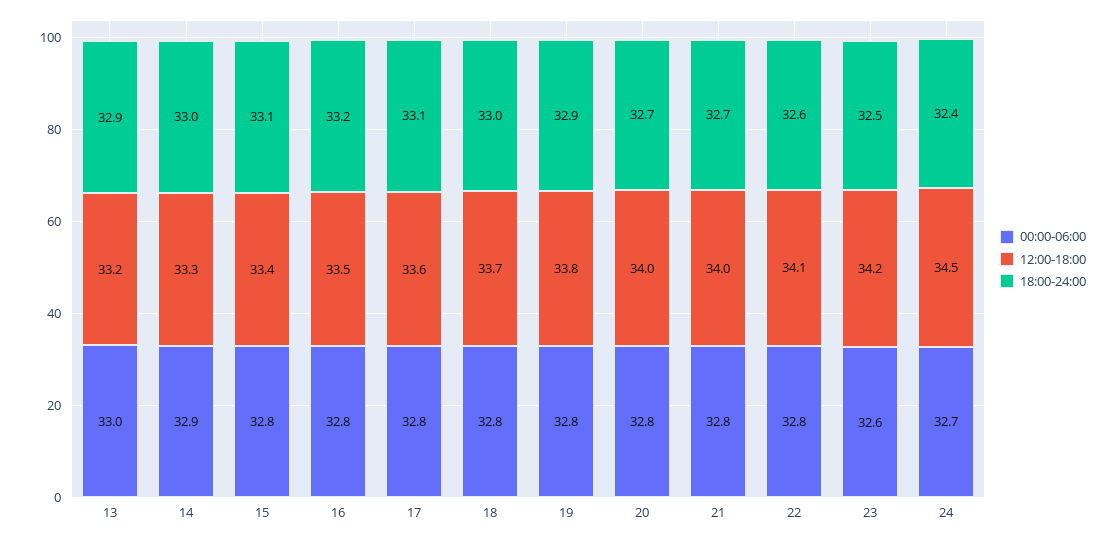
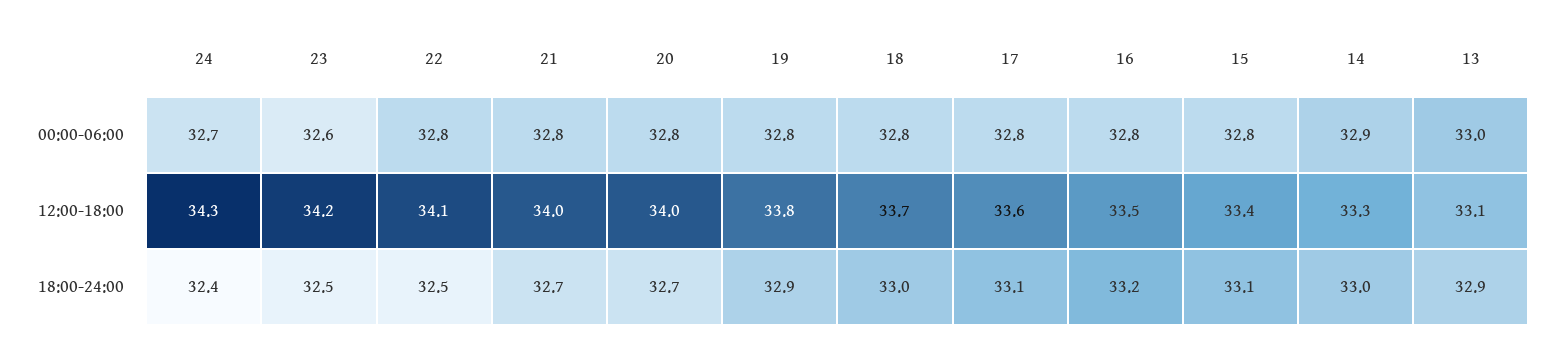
12:00-18:00, 13: 33.2 -> 33.1
18:00-24:00, 22: 32.6 -> 32.5
12:00-18:00, 24: 34.5 -> 34.3

